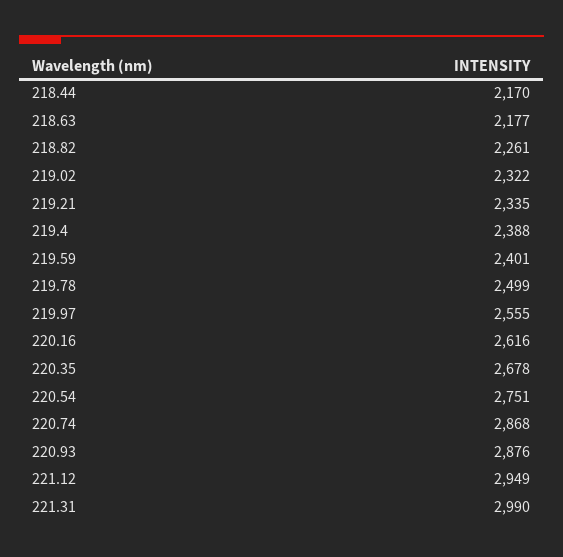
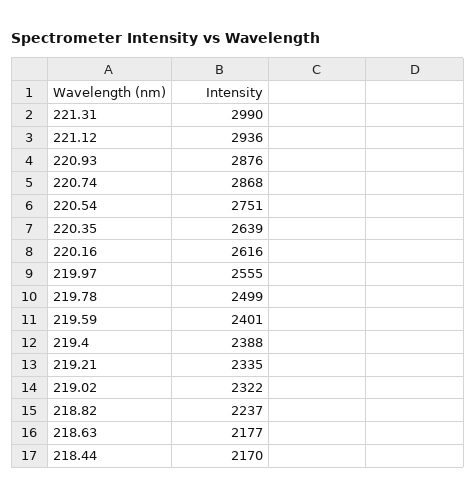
218.82: 2261 -> 2237
220.35: 2678 -> 2639
221.12: 2949 -> 2936

